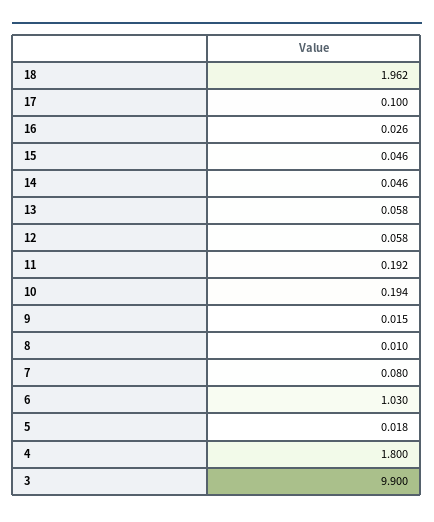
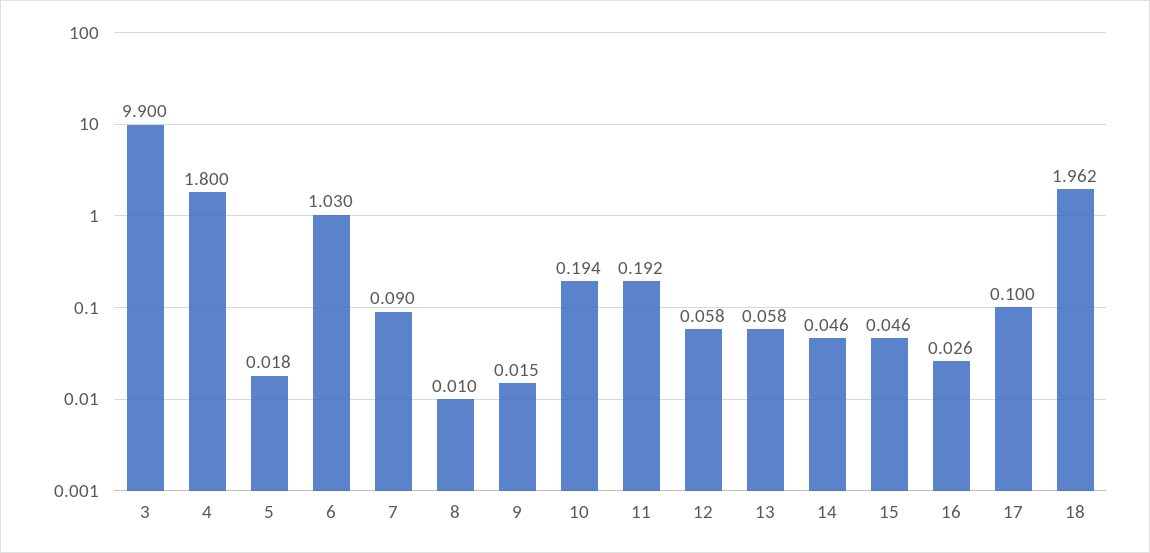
7: 0.08 -> 0.09

